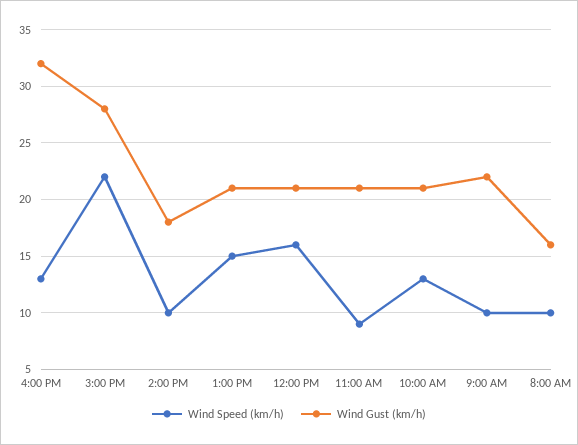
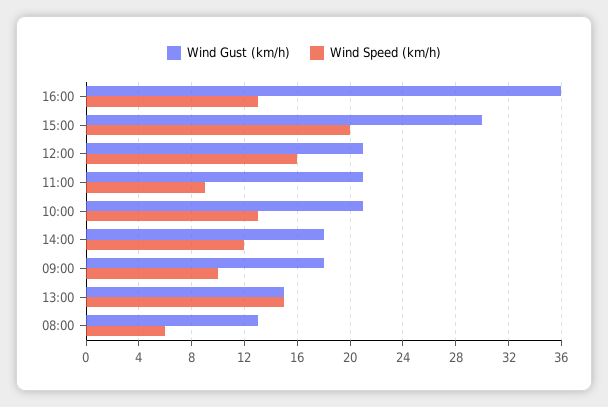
Wind Gust (km/h), 4:00 PM: 32 -> 36
Wind Speed (km/h), 3:00 PM: 22 -> 20
Wind Gust (km/h), 3:00 PM: 28 -> 30
Wind Speed (km/h), 2:00 PM: 10 -> 12
Wind Gust (km/h), 1:00 PM: 21 -> 15
Wind Gust (km/h), 9:00 AM: 22 -> 18
Wind Speed (km/h), 8:00 AM: 10 -> 6
Wind Gust (km/h), 8:00 AM: 16 -> 13

